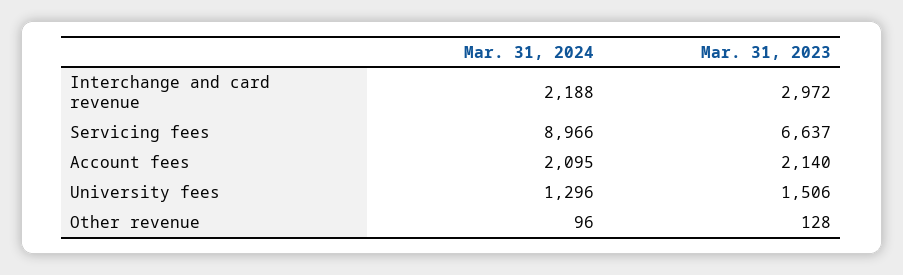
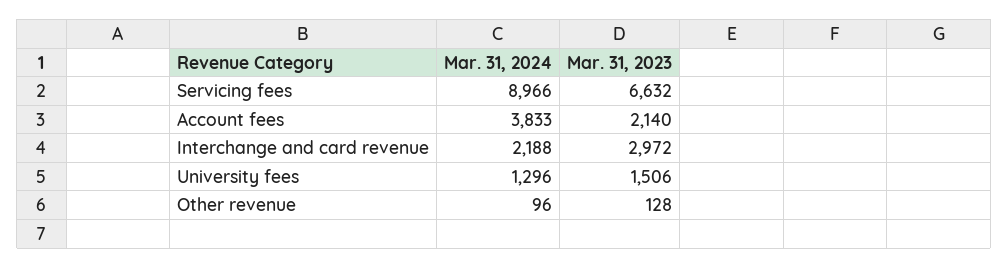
Mar. 31, 2023, Servicing fees: 6637 -> 6632
Mar. 31, 2024, Account fees: 2095 -> 3833

